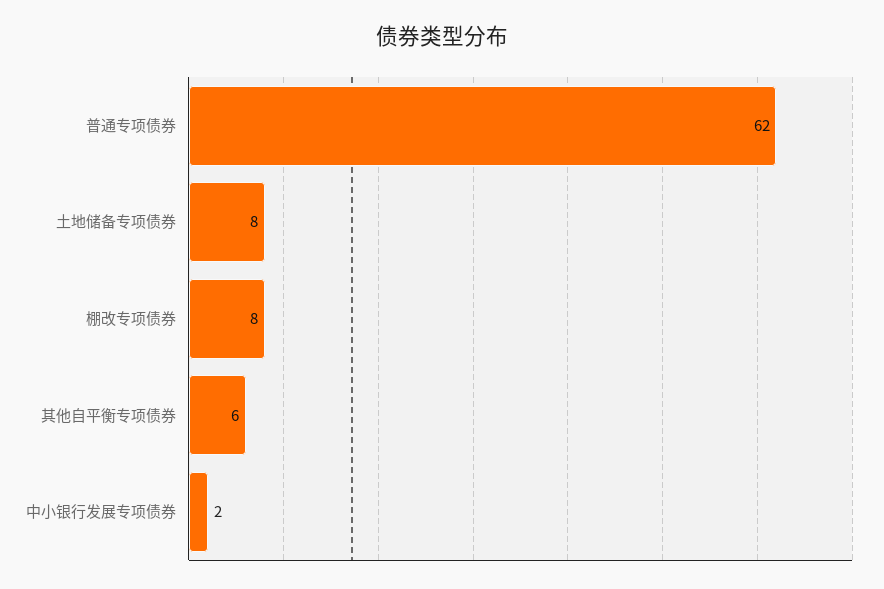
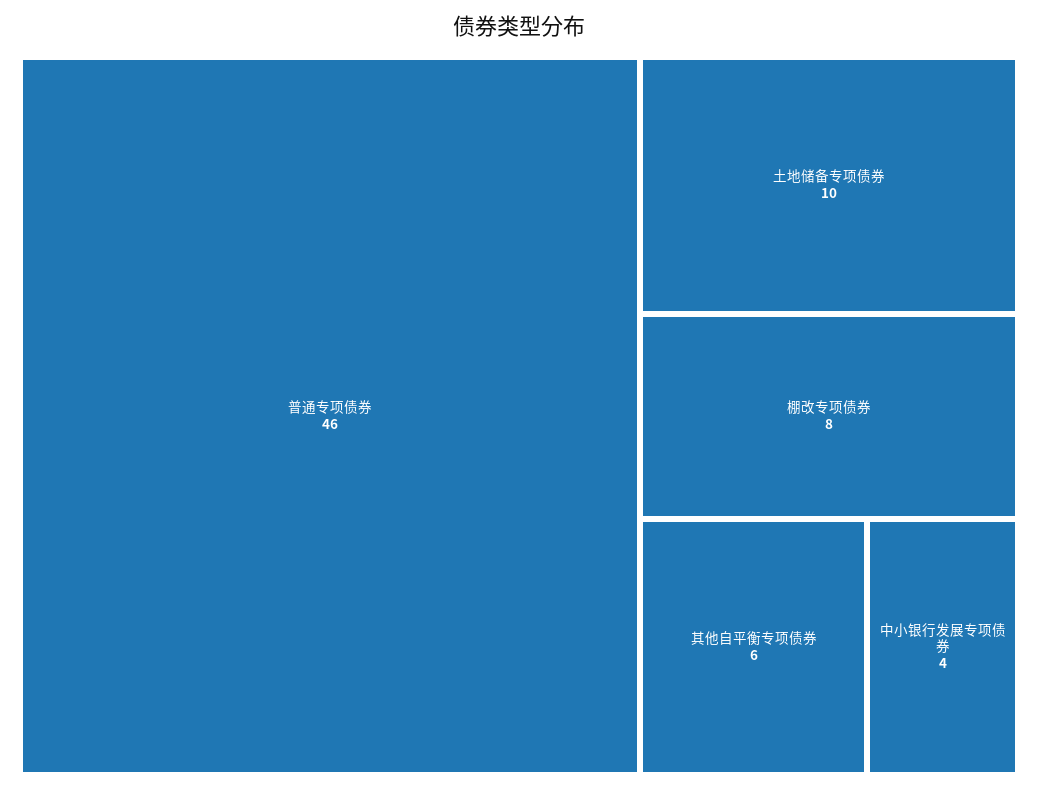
普通专项债券: 62 -> 46
土地储备专项债券: 8 -> 10
中小银行发展专项债券: 2 -> 4

